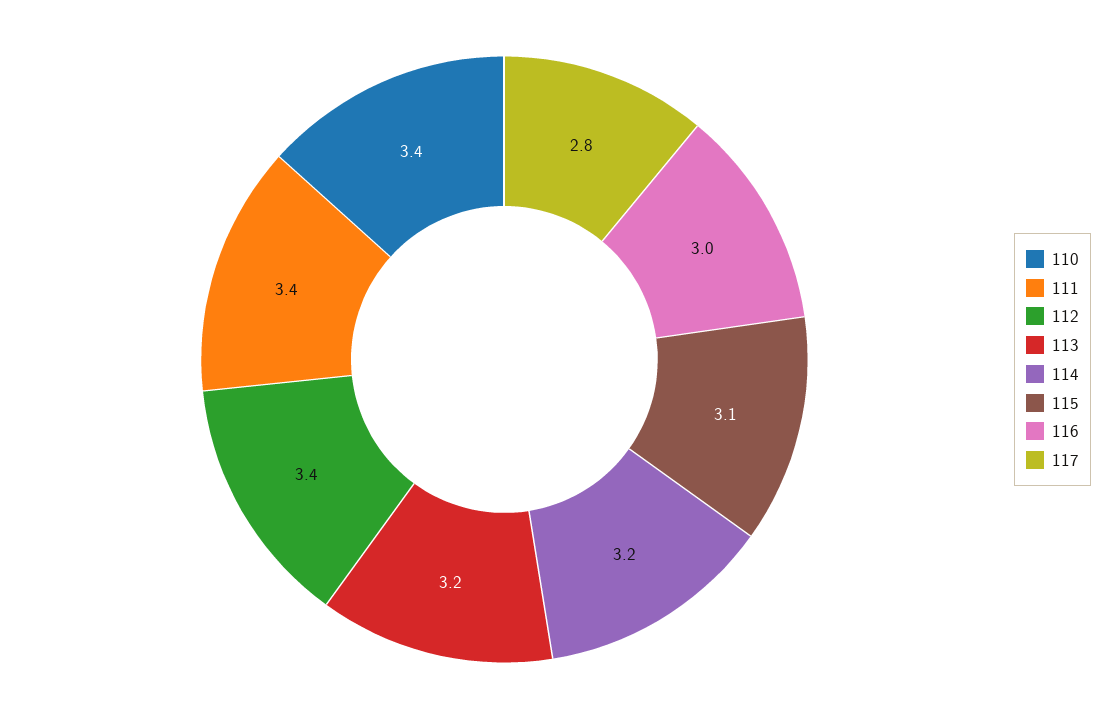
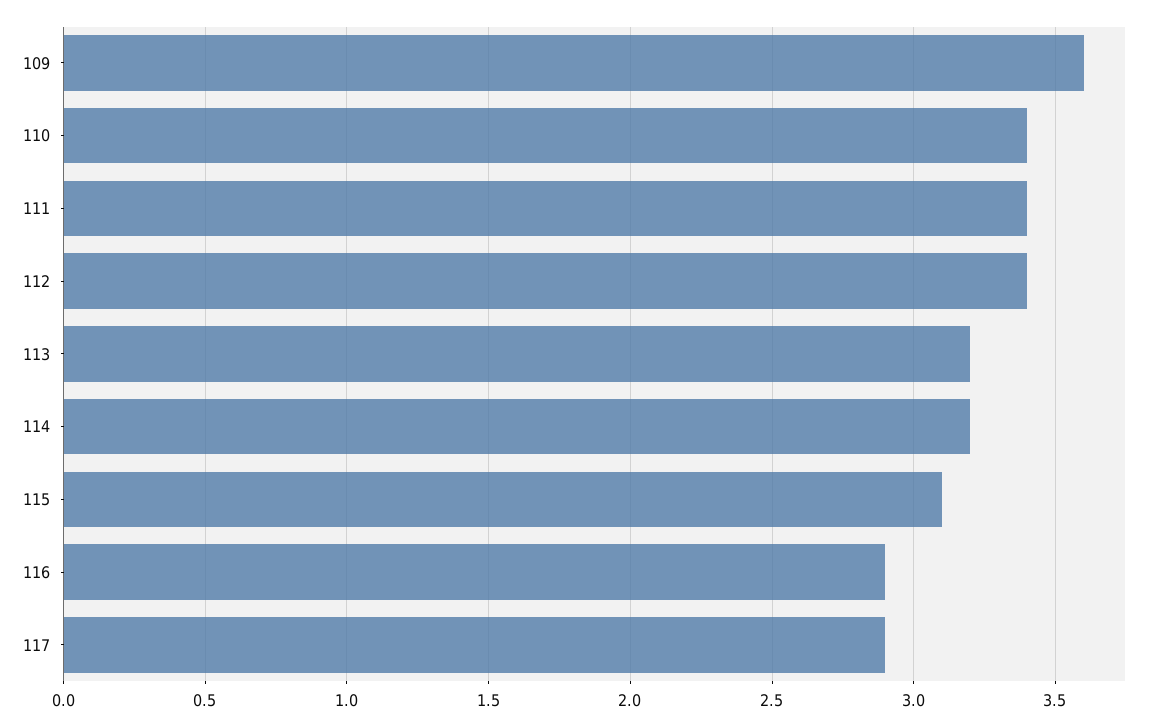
116: 3 -> 2.9
117: 2.8 -> 2.9
109: none -> 3.6

